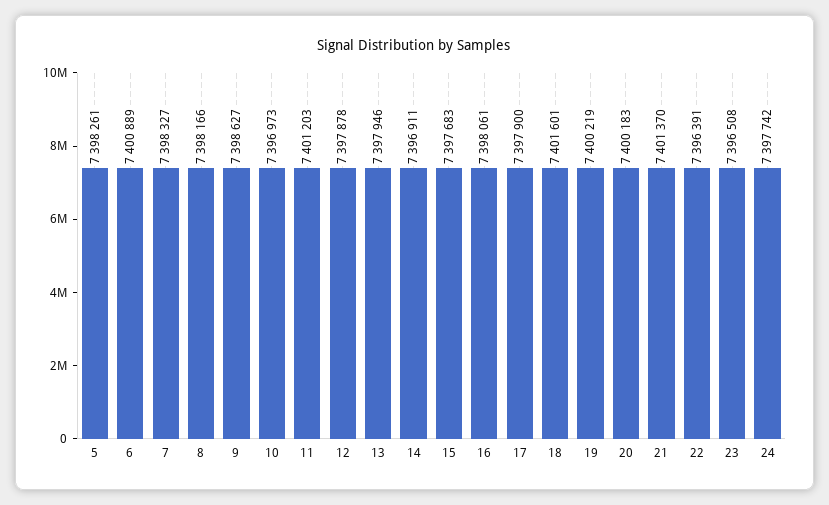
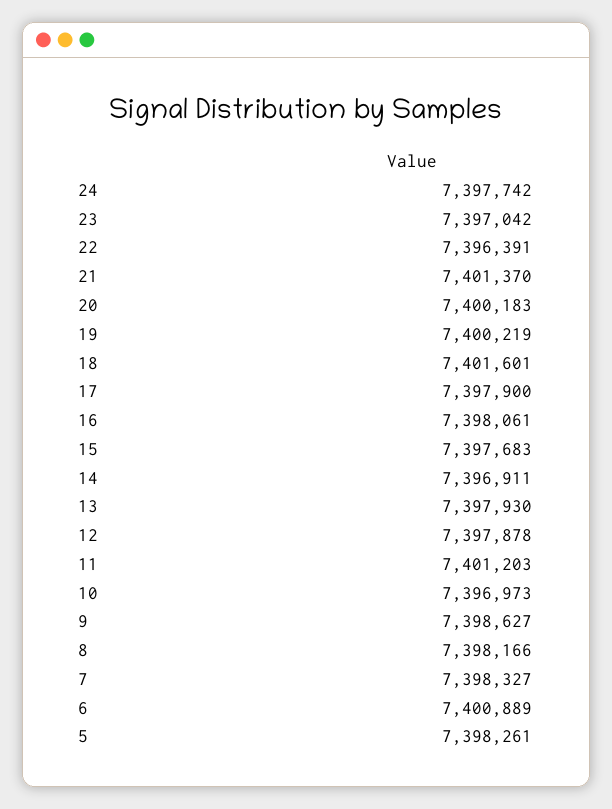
13: 7397946 -> 7397930
23: 7396508 -> 7397042

